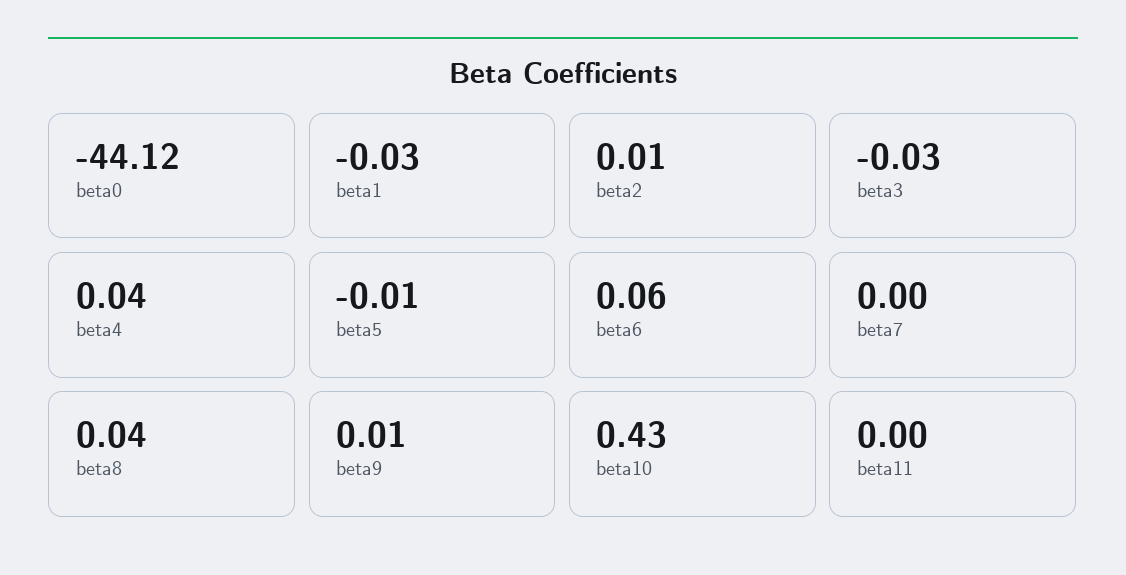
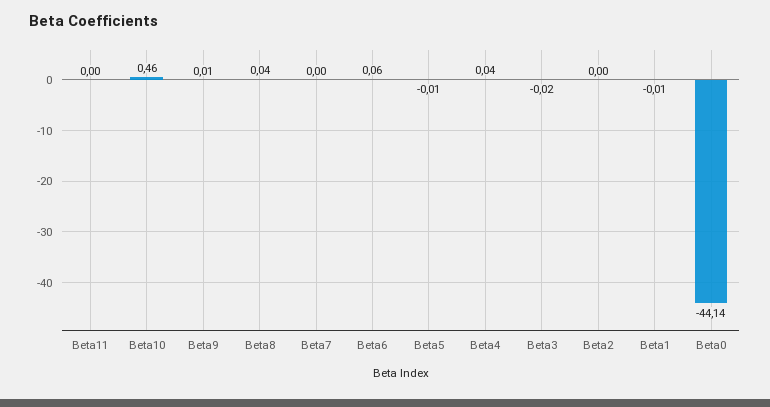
beta0: -44.12 -> -44.14
beta1: -0.03 -> -0.01
beta2: 0.01 -> 0
beta3: -0.03 -> -0.02
beta10: 0.43 -> 0.46

